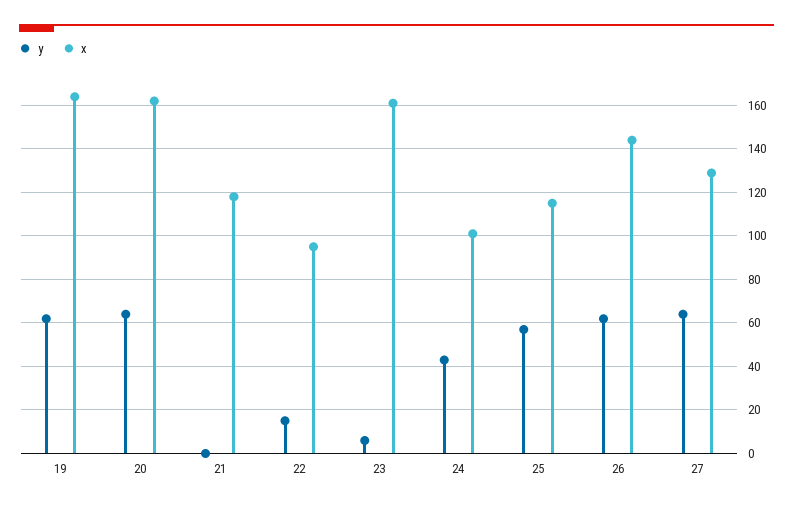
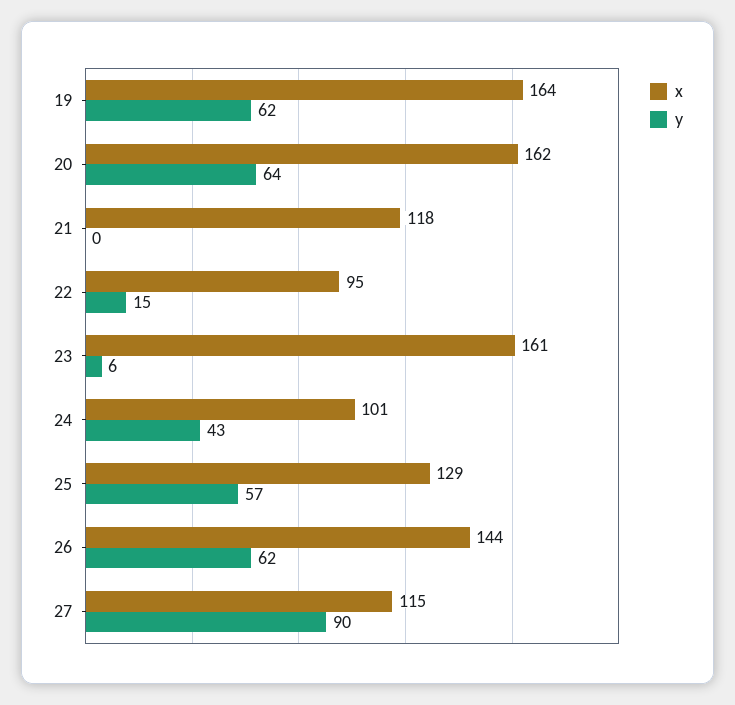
x, 25: 115 -> 129
y, 27: 65 -> 90
x, 27: 130 -> 115

